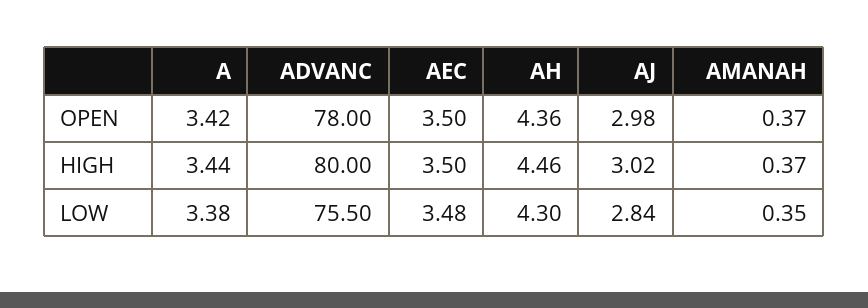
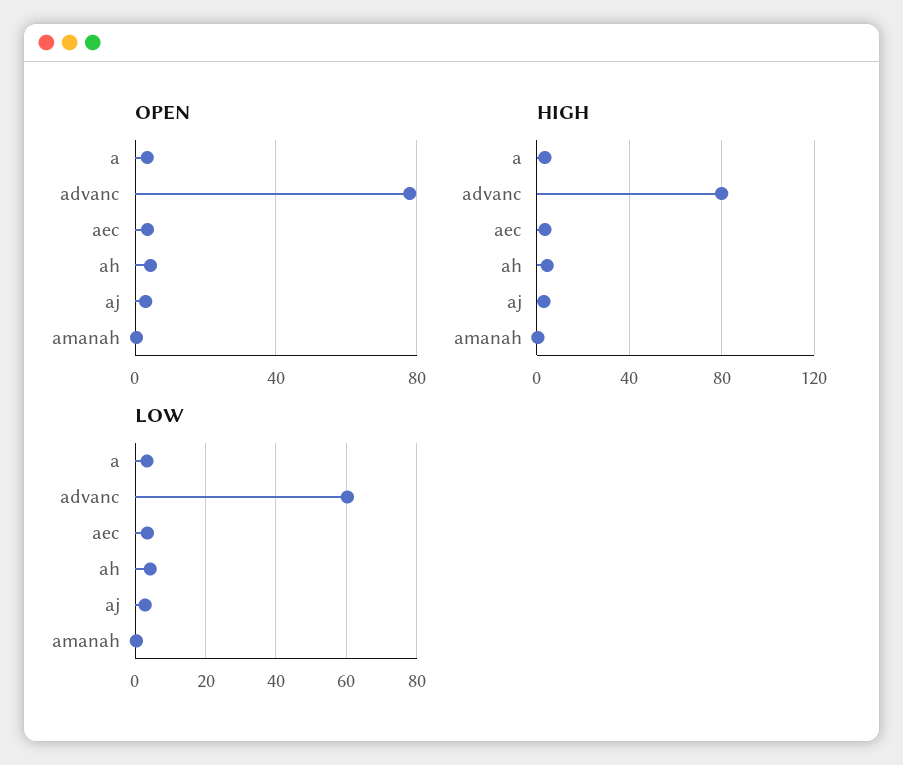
LOW, ADVANC: 75.5 -> 60

